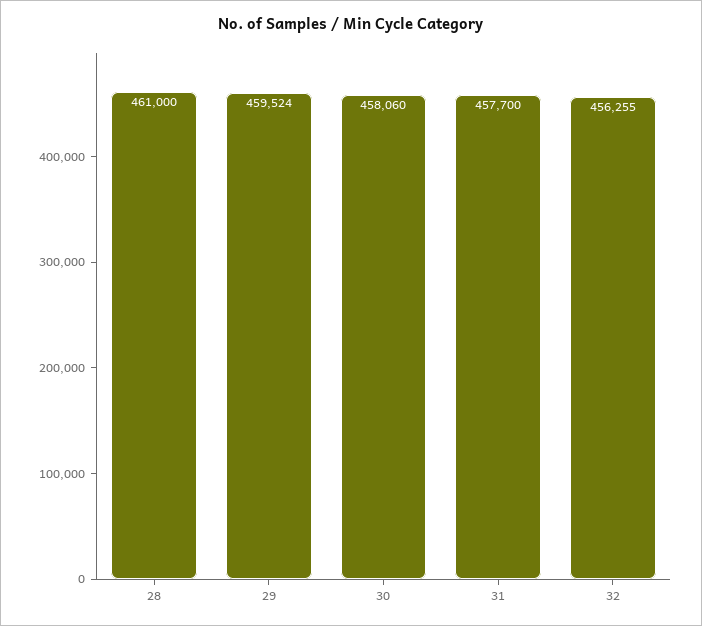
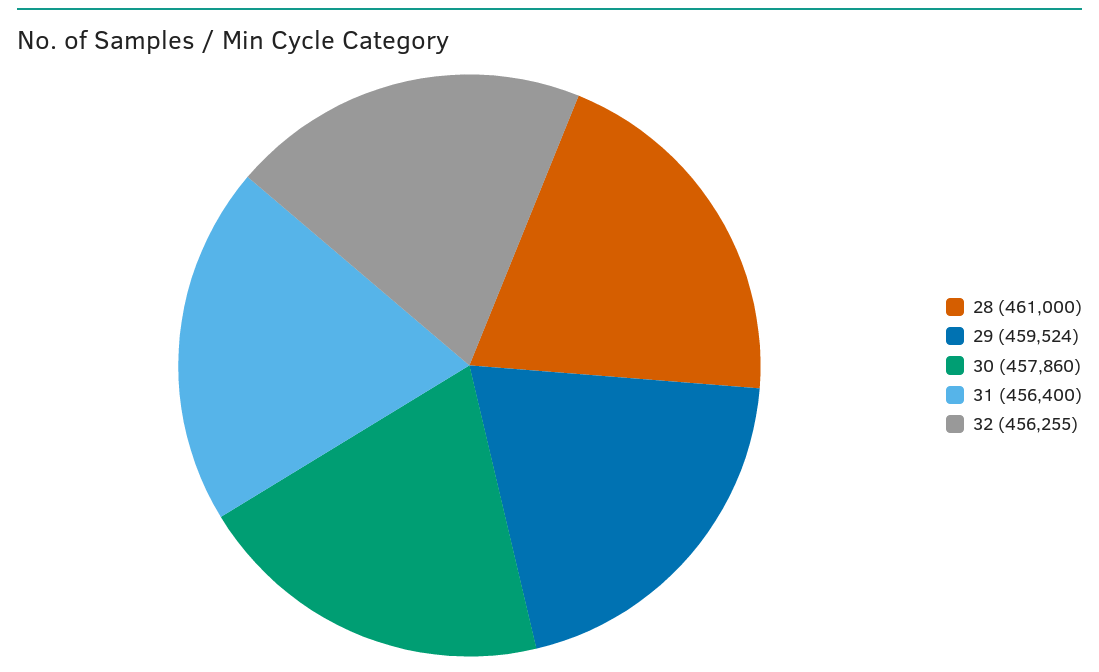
30: 458060 -> 457860
31: 457700 -> 456400

